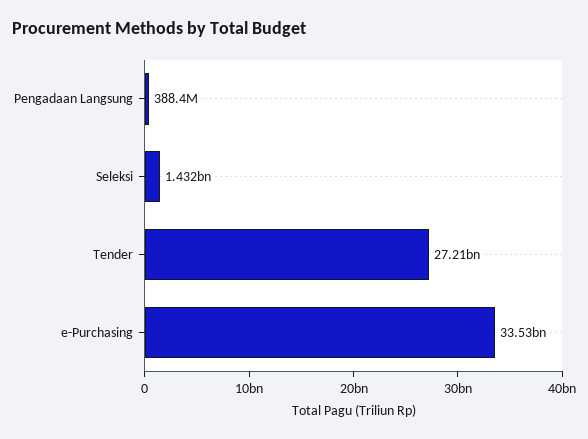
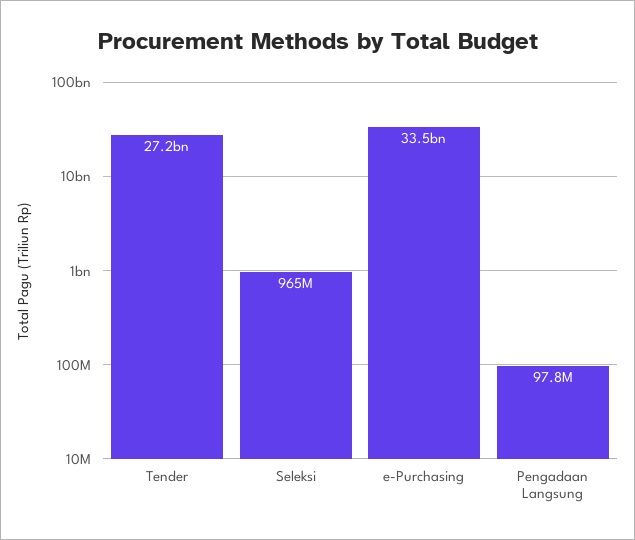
Pengadaan Langsung: 388400000 -> 97800000
Seleksi: 1432000000 -> 965000000

